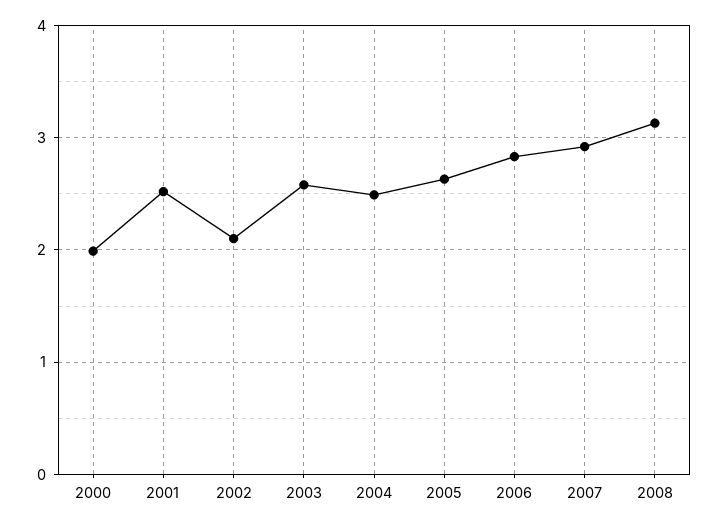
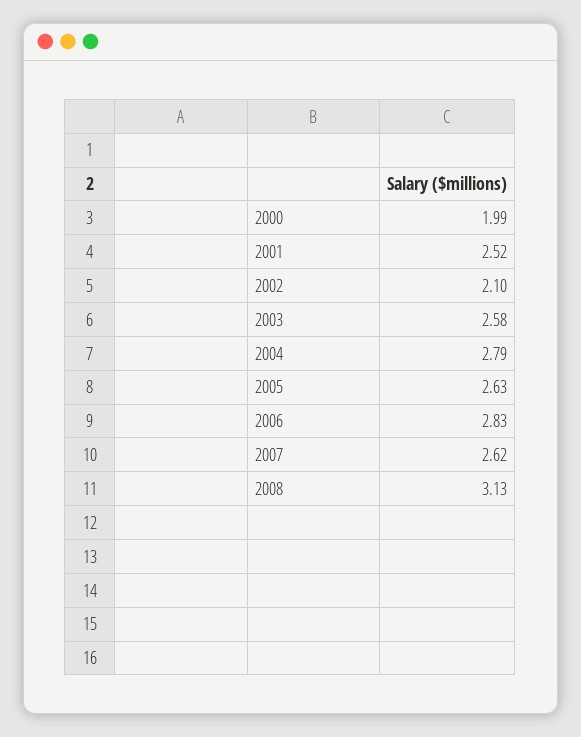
2004: 2.5 -> 2.79
2007: 2.9 -> 2.62

